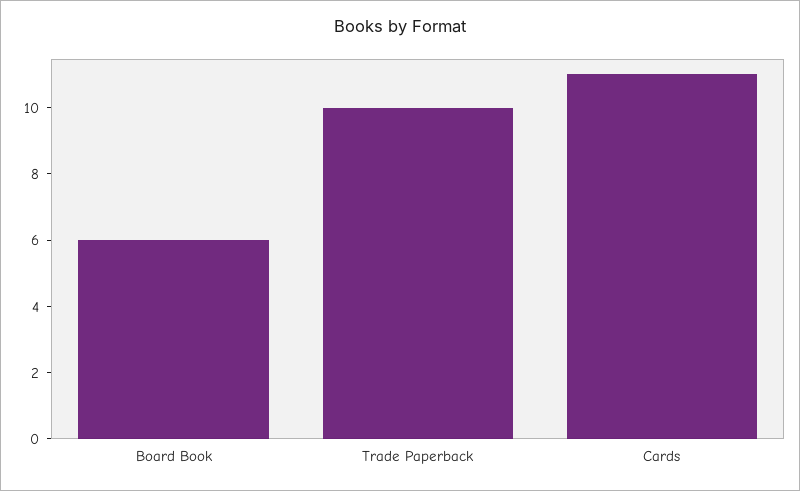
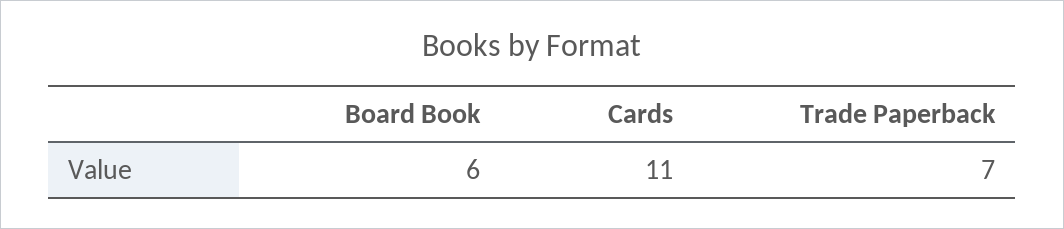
Trade Paperback: 10 -> 7

